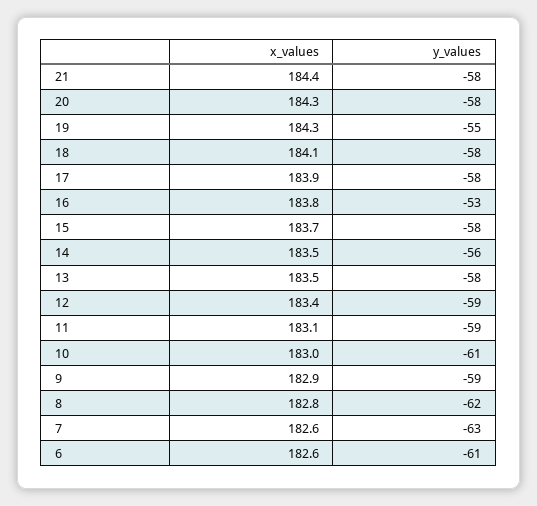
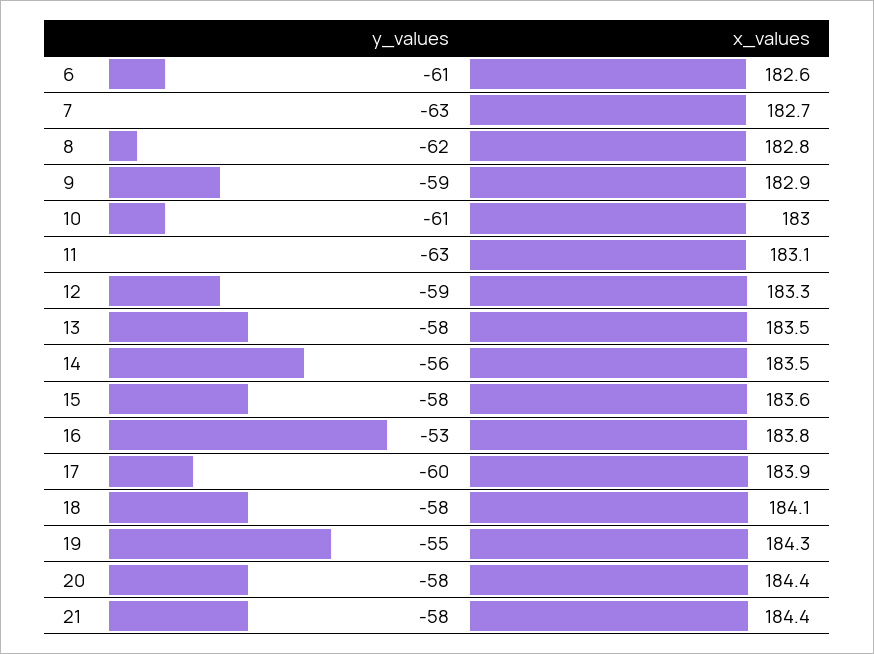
x_values, 20: 184.3 -> 184.4
y_values, 17: -58 -> -60
x_values, 15: 183.7 -> 183.6
x_values, 12: 183.4 -> 183.3
y_values, 11: -59 -> -63
x_values, 7: 182.6 -> 182.7

